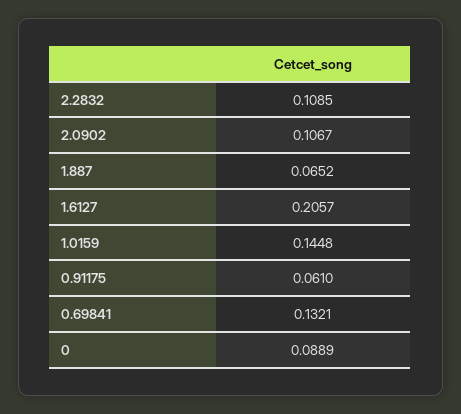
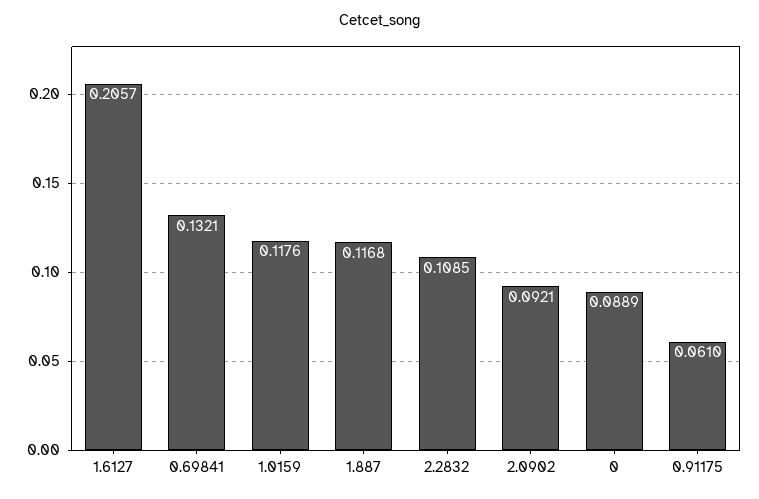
2.0902: 0.1067 -> 0.0921
1.887: 0.0652 -> 0.1168
1.0159: 0.1448 -> 0.1176

